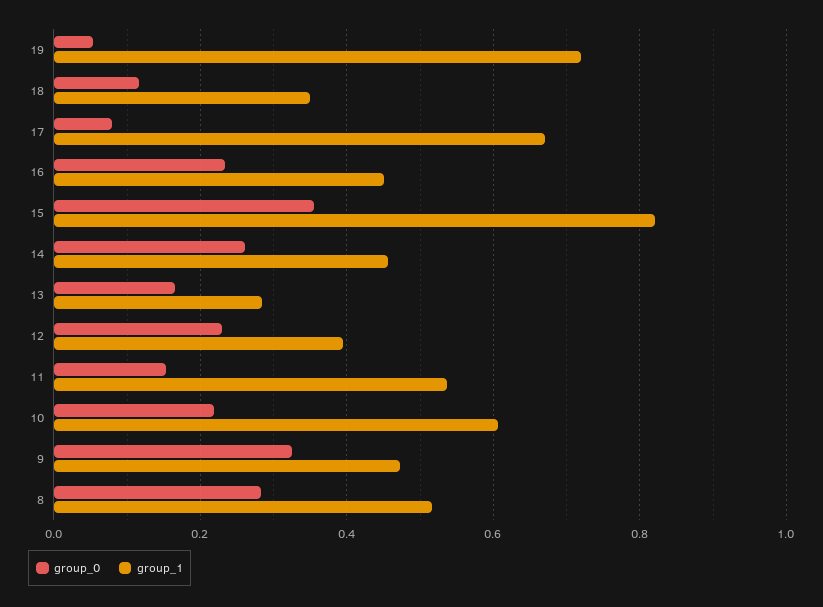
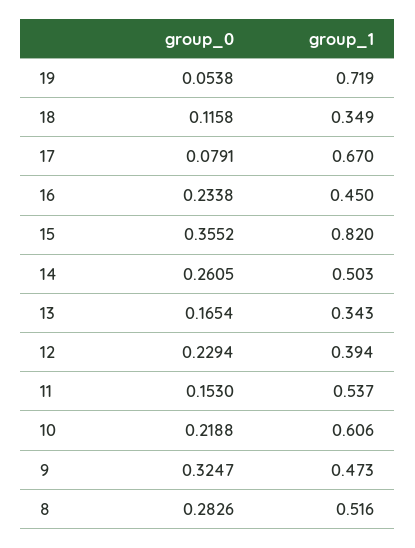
group_1, 14: 0.46 -> 0.503
group_1, 13: 0.28 -> 0.343

